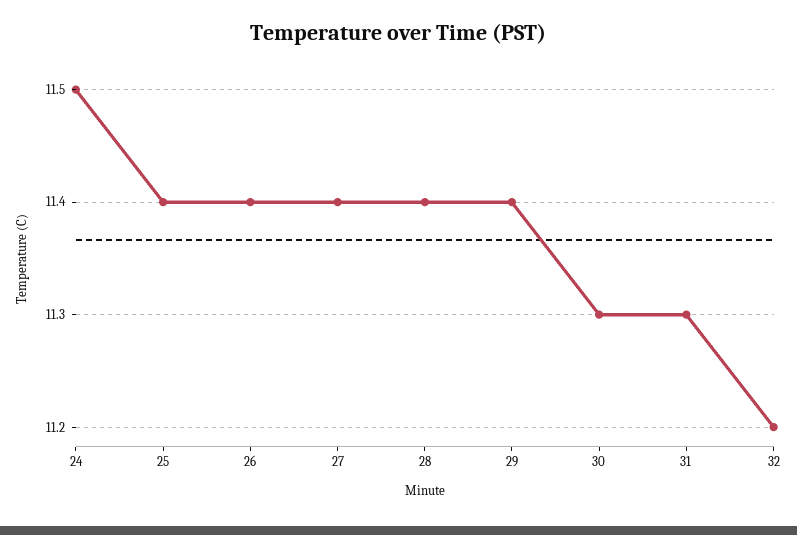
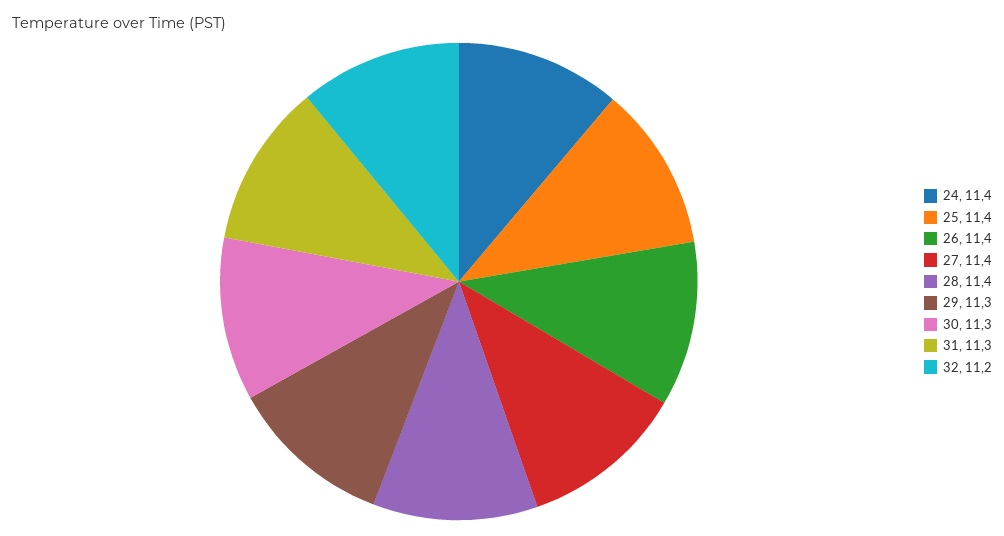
24: 11.5 -> 11.4
29: 11.4 -> 11.3

